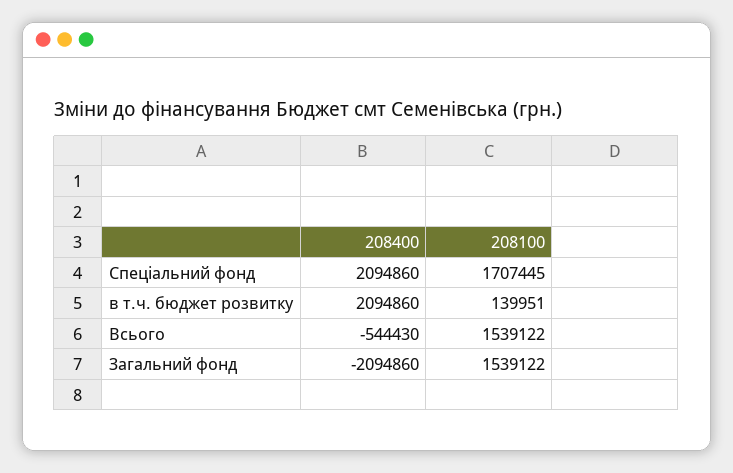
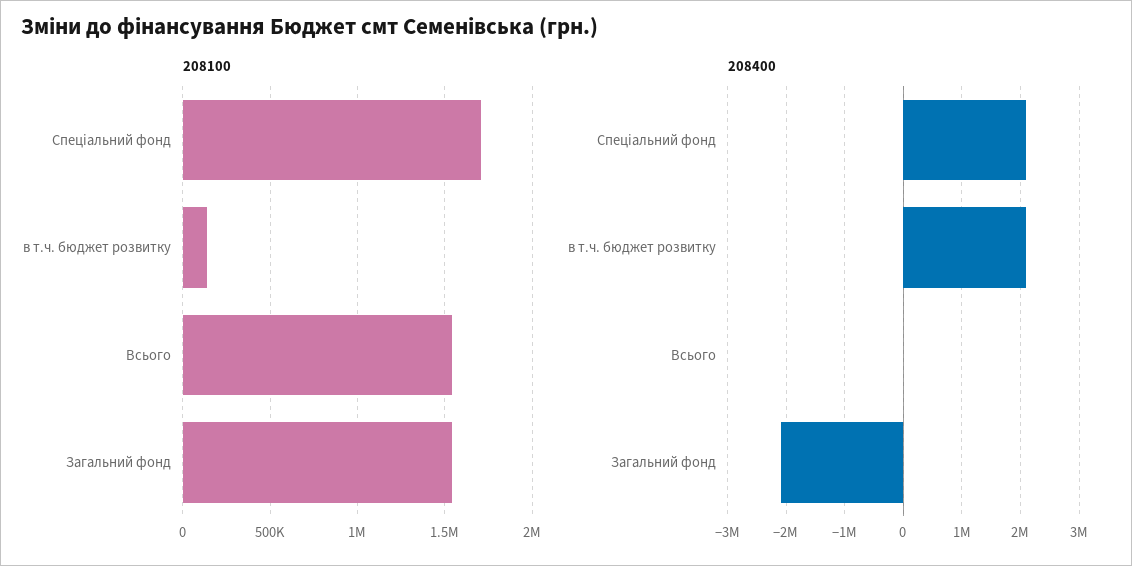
208400, Всього: -544430 -> 0

